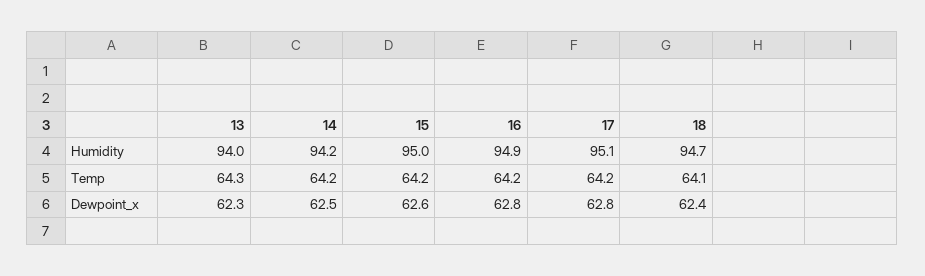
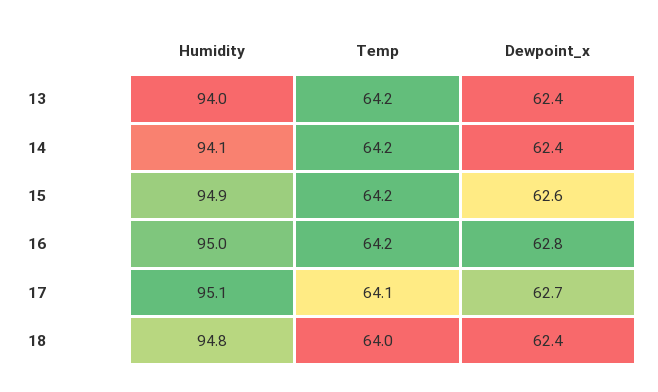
14, Humidity: 94.2 -> 94.1
15, Humidity: 95 -> 94.9
16, Humidity: 94.9 -> 95
18, Humidity: 94.7 -> 94.8
13, Temp: 64.3 -> 64.2
17, Temp: 64.2 -> 64.1
18, Temp: 64.1 -> 64
13, Dewpoint_x: 62.3 -> 62.4
14, Dewpoint_x: 62.5 -> 62.4
17, Dewpoint_x: 62.8 -> 62.7

